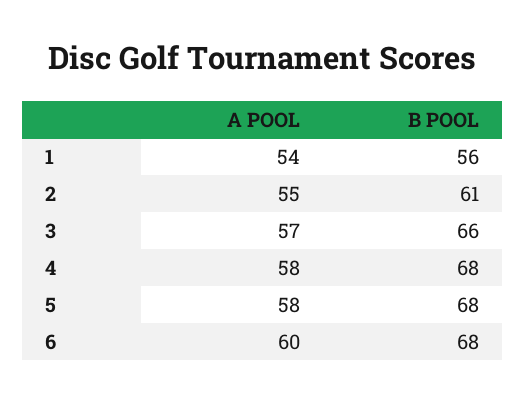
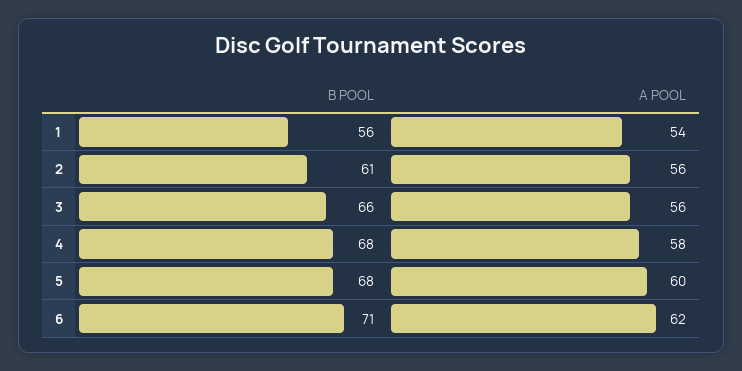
A POOL, 2: 55 -> 56
A POOL, 3: 57 -> 56
A POOL, 5: 58 -> 60
A POOL, 6: 60 -> 62
B POOL, 6: 68 -> 71

